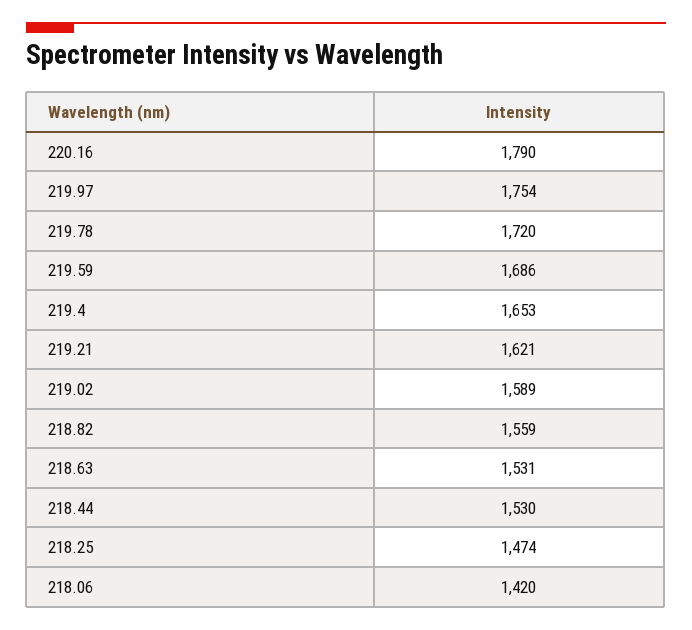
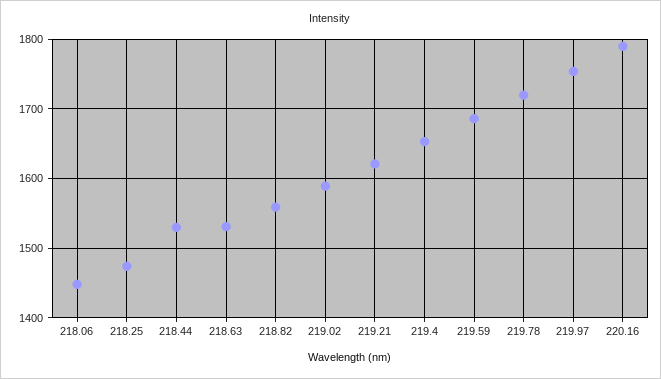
218.06: 1420 -> 1450

